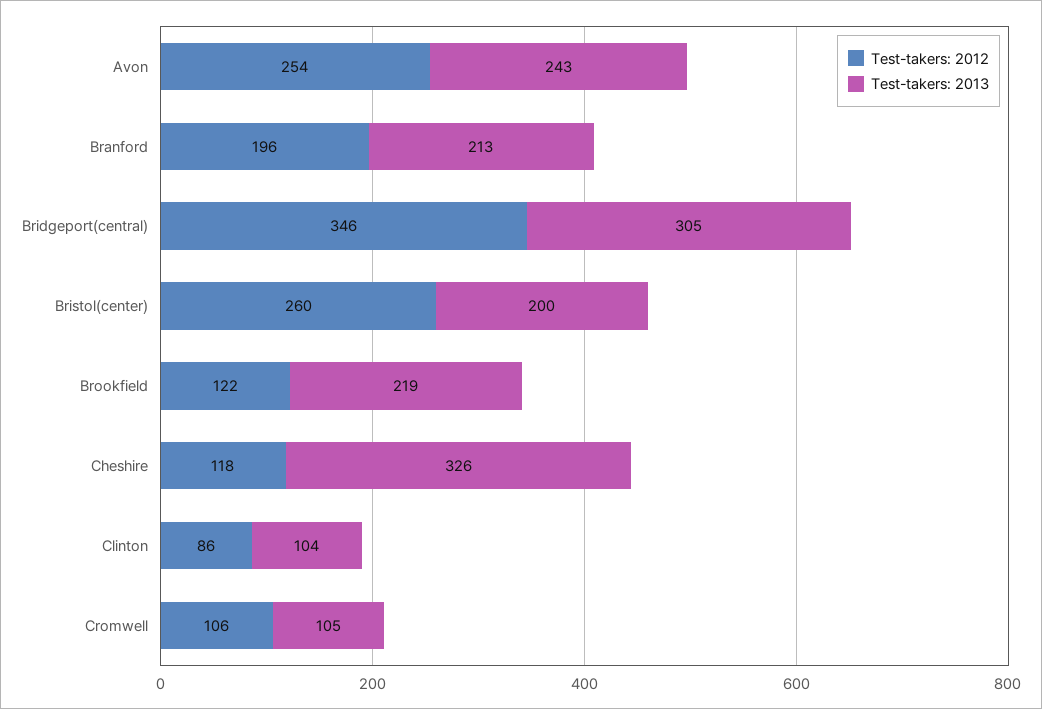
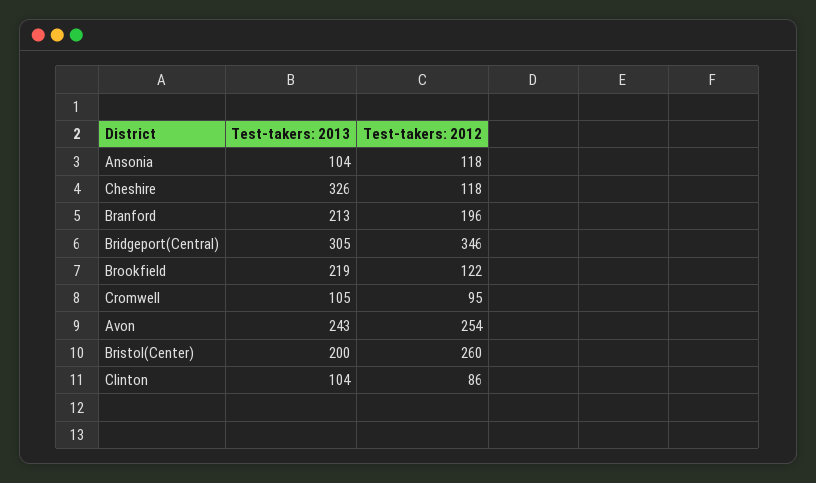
Test-takers: 2012, Cromwell: 106 -> 95
Test-takers: 2013, Ansonia: none -> 104
Test-takers: 2012, Ansonia: none -> 118

